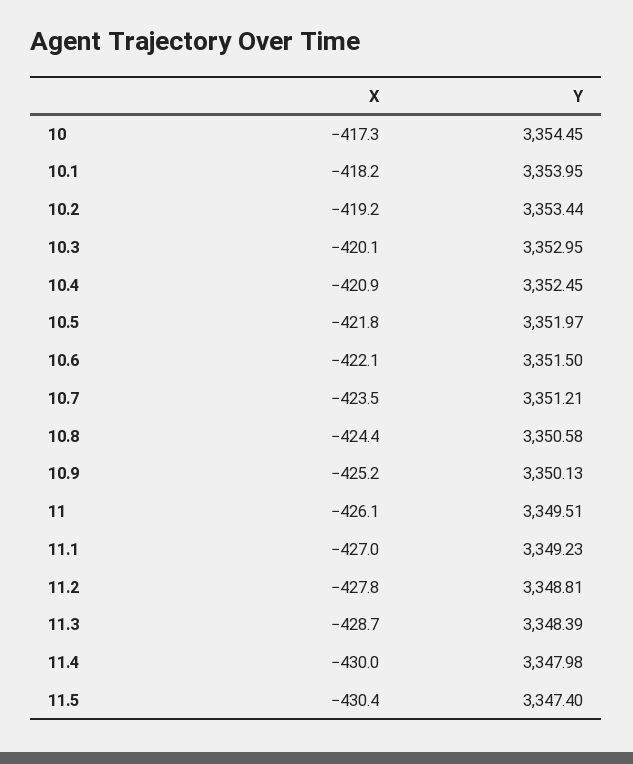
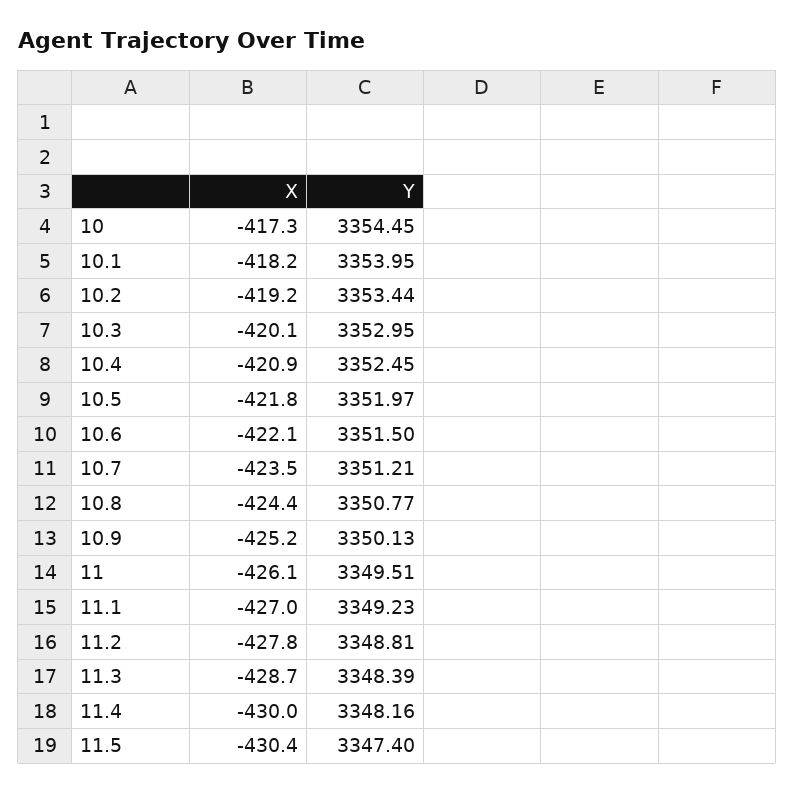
Y, 10.8: 3350.58 -> 3350.77
Y, 11.4: 3347.98 -> 3348.16

